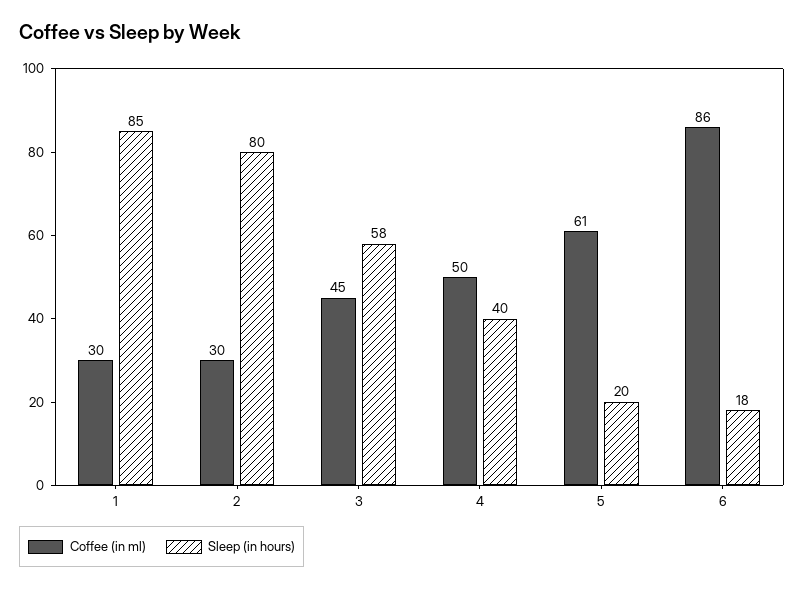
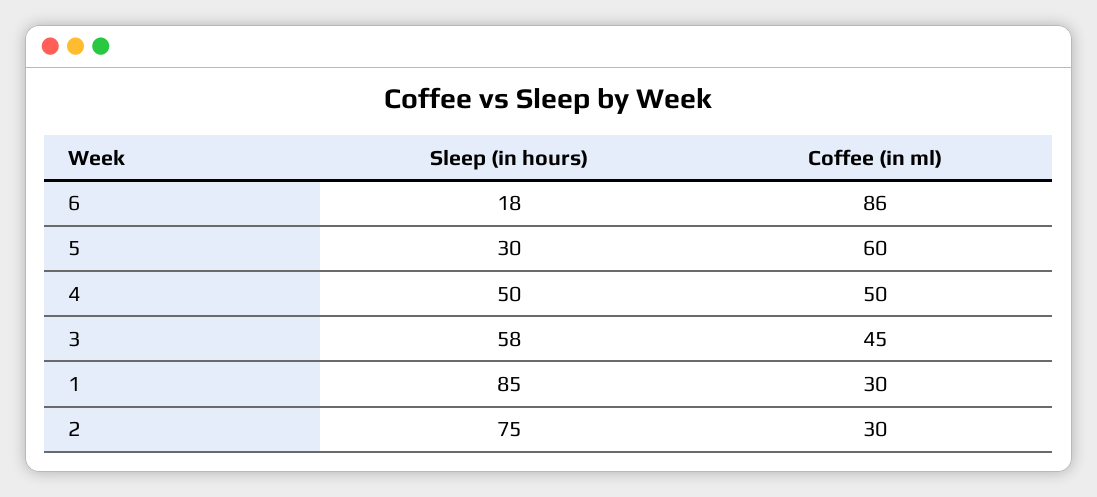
Sleep (in hours), 2: 80 -> 75
Sleep (in hours), 4: 40 -> 50
Coffee (in ml), 5: 61 -> 60
Sleep (in hours), 5: 20 -> 30

